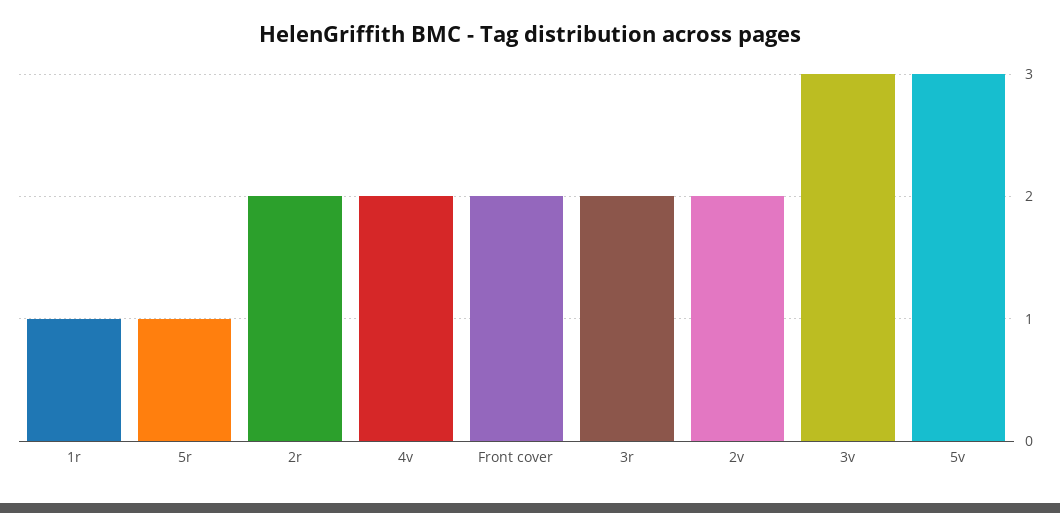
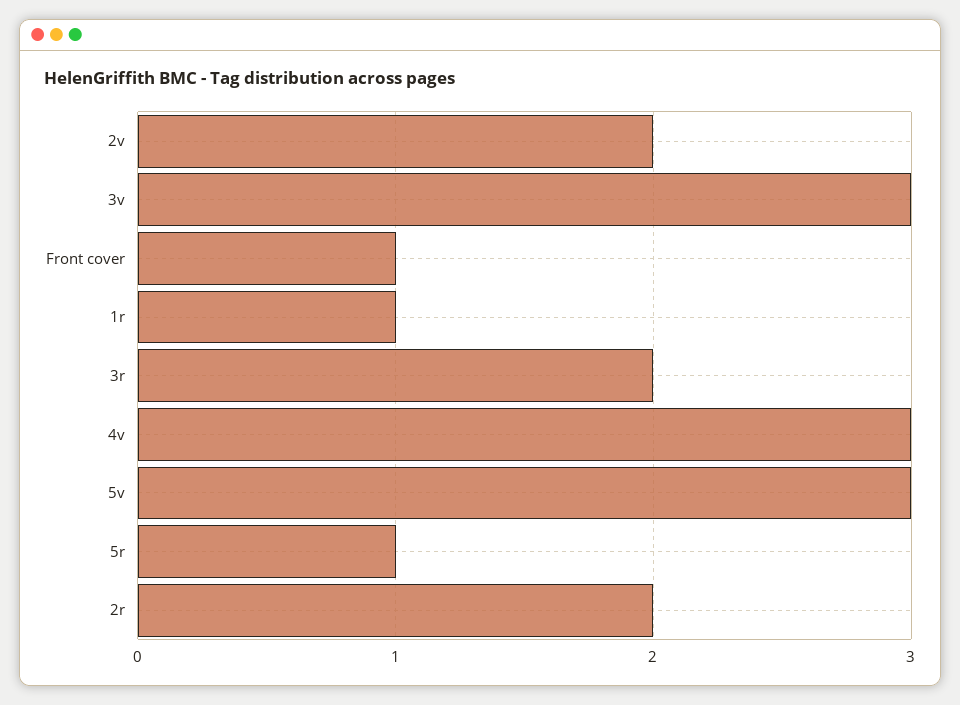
4v: 2 -> 3
Front cover: 2 -> 1

